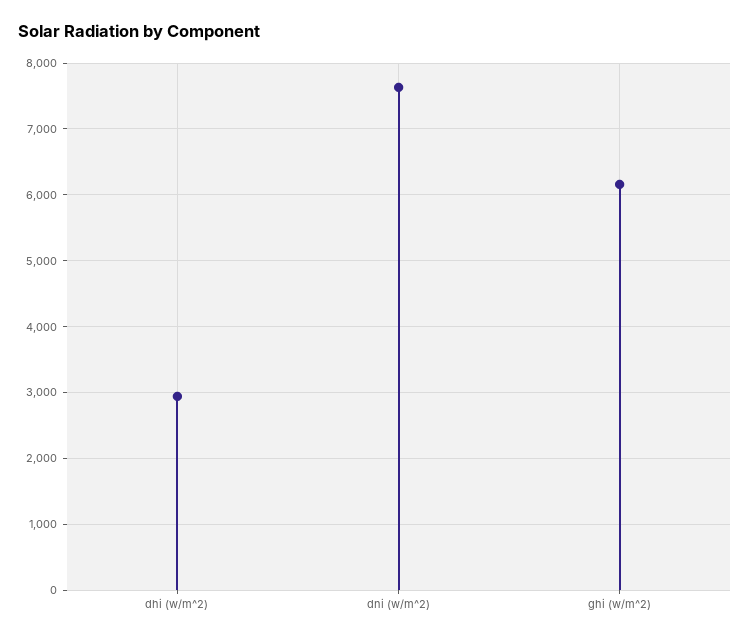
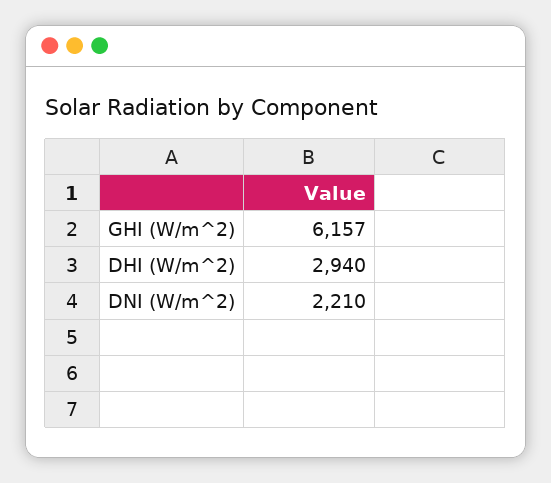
dni (w/m^2): 7600 -> 2210

